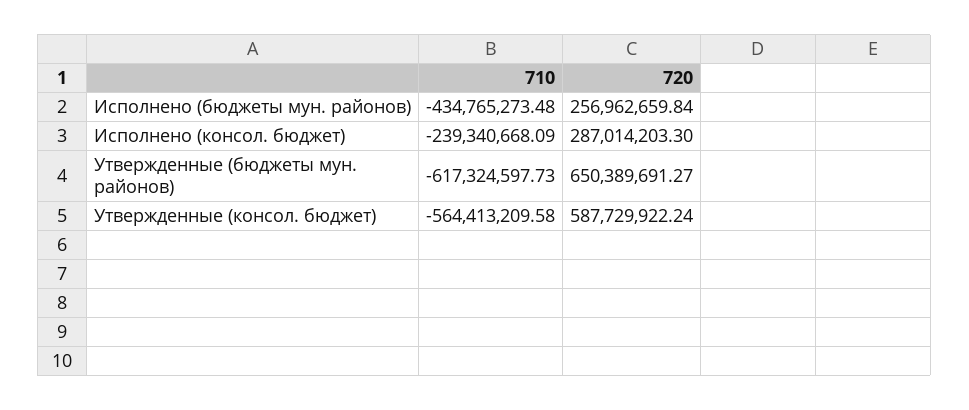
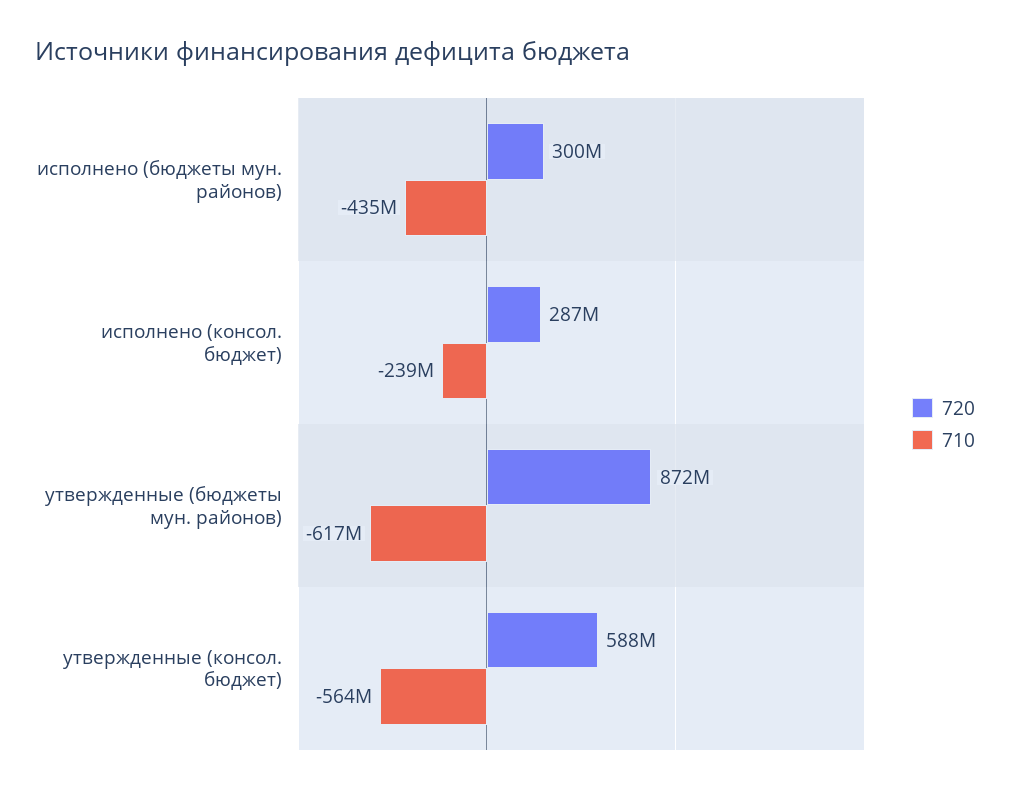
720, Исполнено (бюджеты мун. районов): 256962659.84 -> 300000000
720, Утвержденные (бюджеты мун. районов): 650389691.27 -> 872000000

